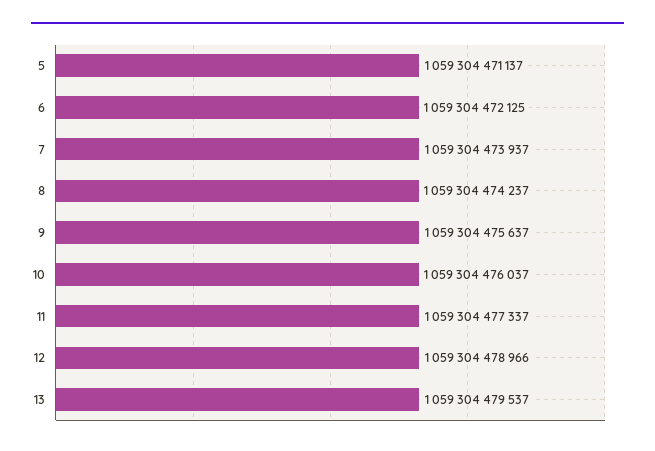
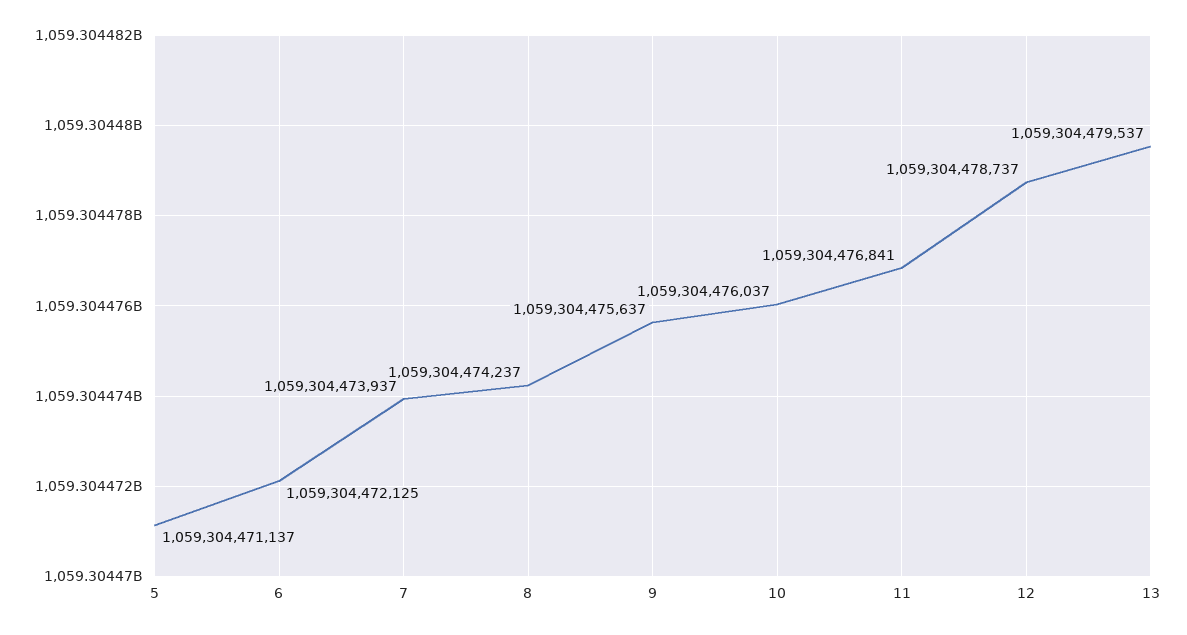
11: 1059304477337 -> 1059304476841
12: 1059304478966 -> 1059304478737

